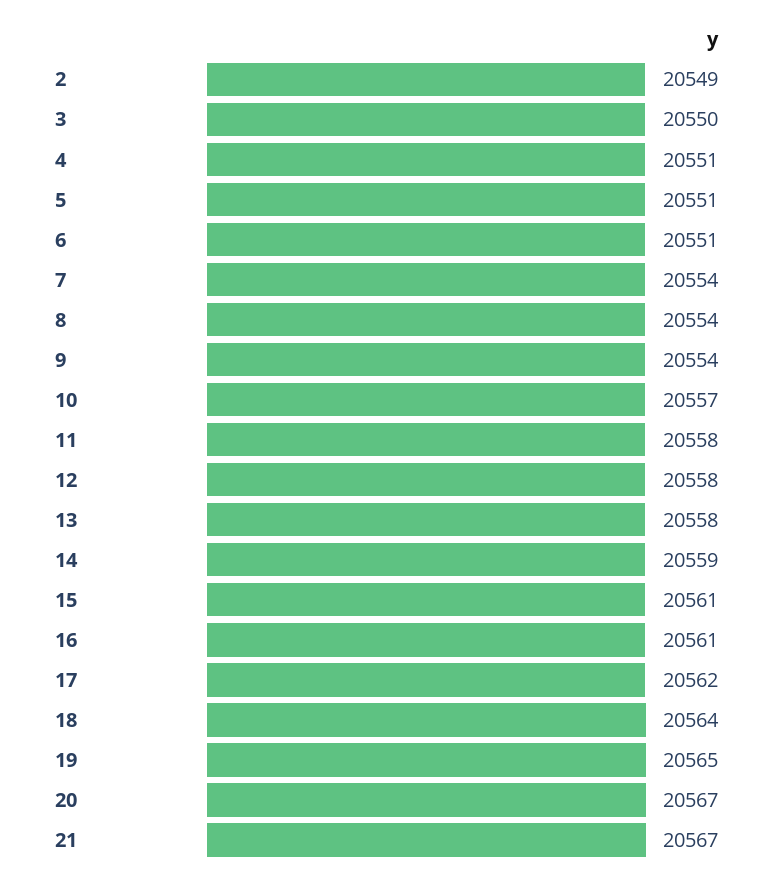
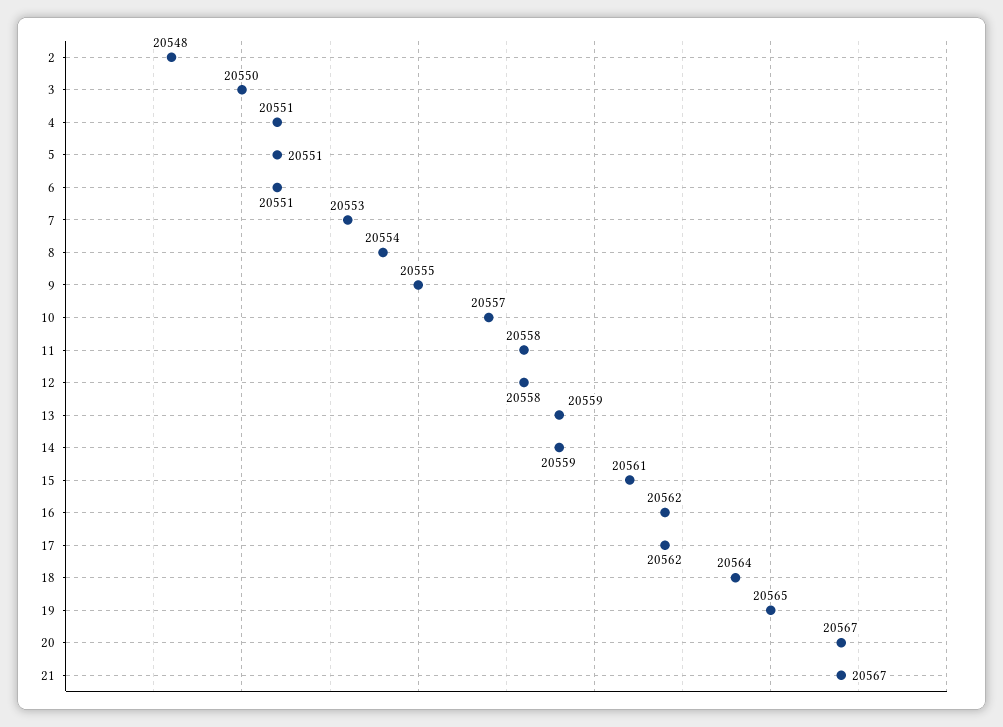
2: 20549 -> 20548
7: 20554 -> 20553
9: 20554 -> 20555
13: 20558 -> 20559
16: 20561 -> 20562

